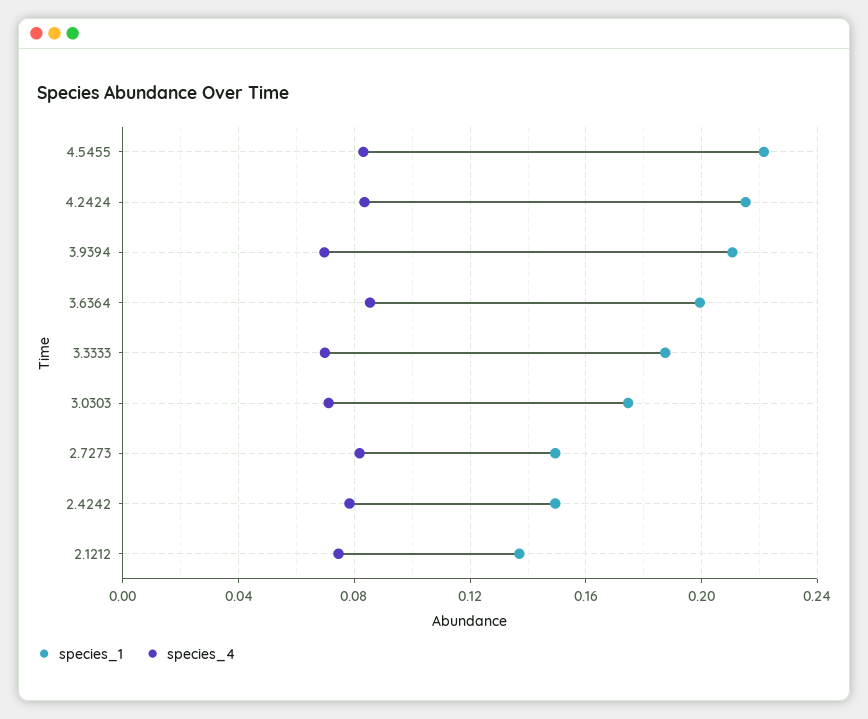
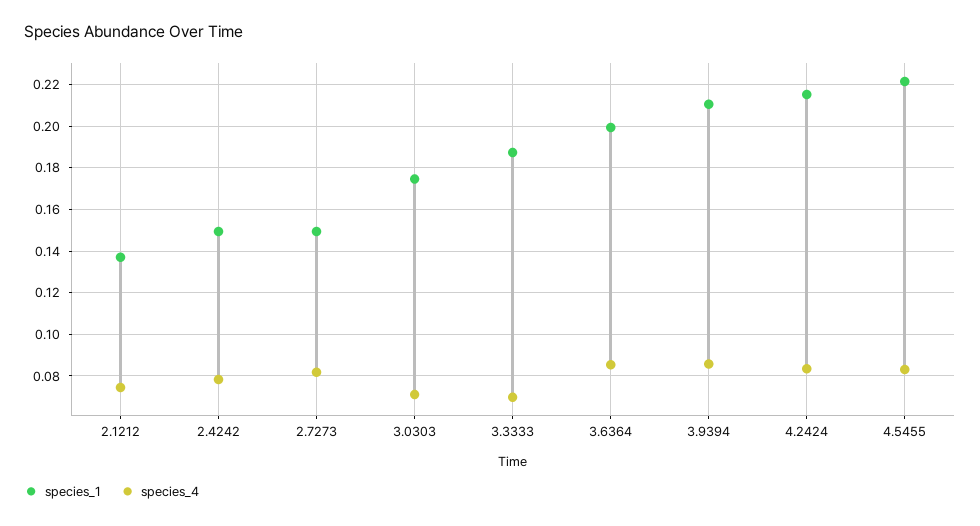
species_4, 3.9394: 0.07 -> 0.085

